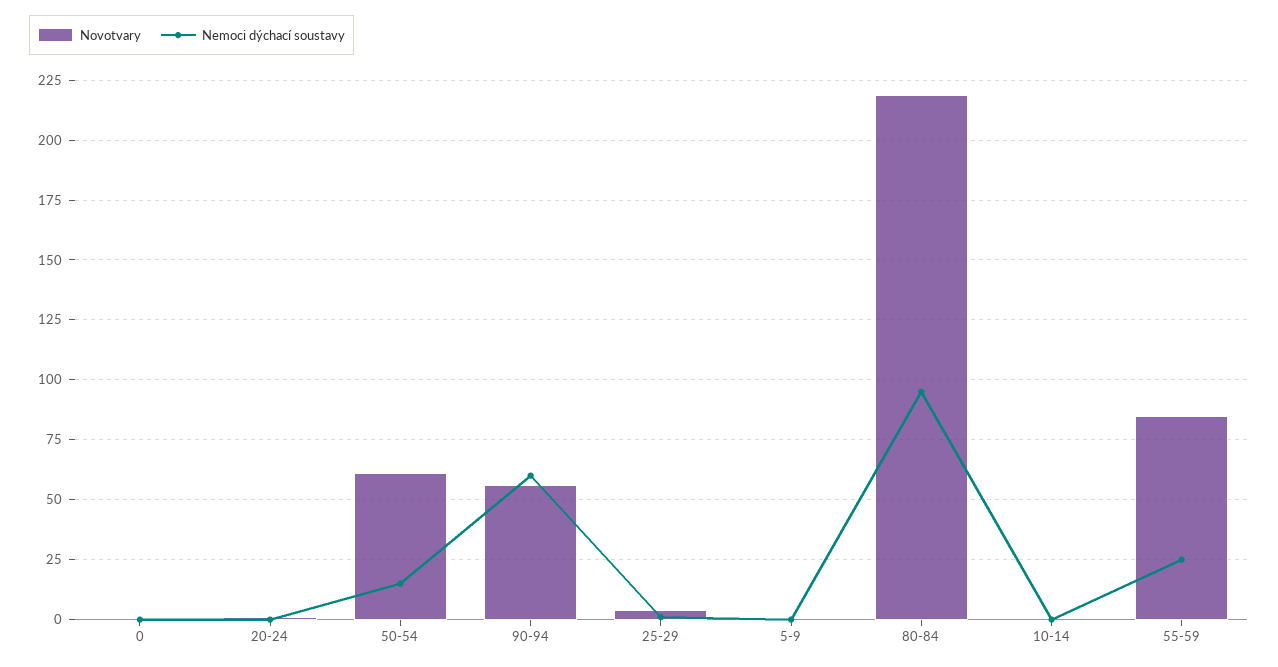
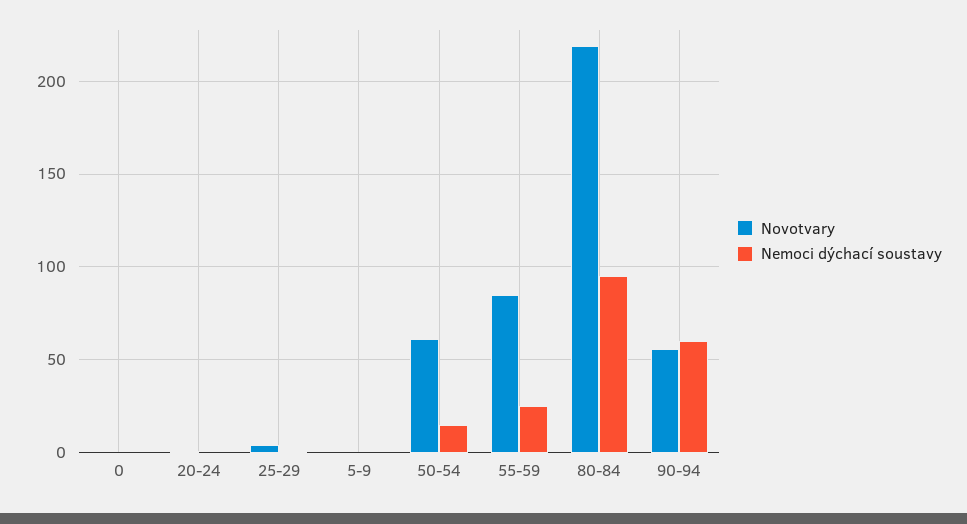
Novotvary, 10-14: 0 -> none
Nemoci dýchací soustavy, 10-14: 0 -> none

